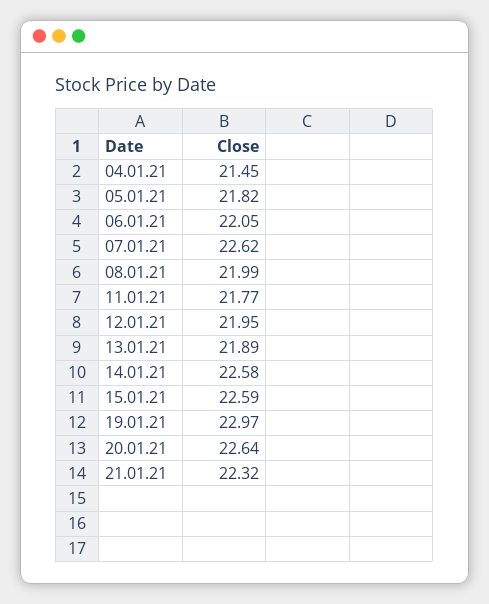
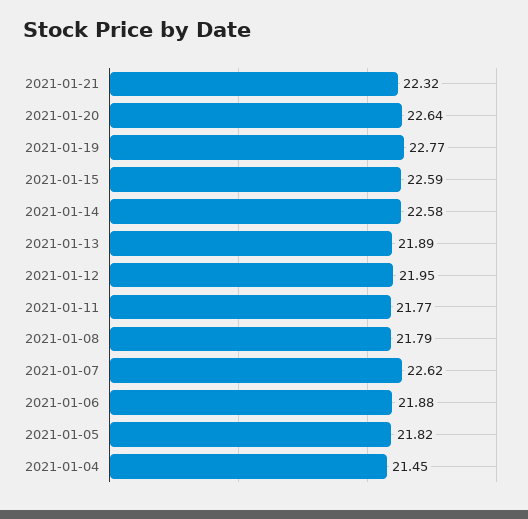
06.01.21: 22.05 -> 21.88
08.01.21: 21.99 -> 21.79
19.01.21: 22.97 -> 22.77

